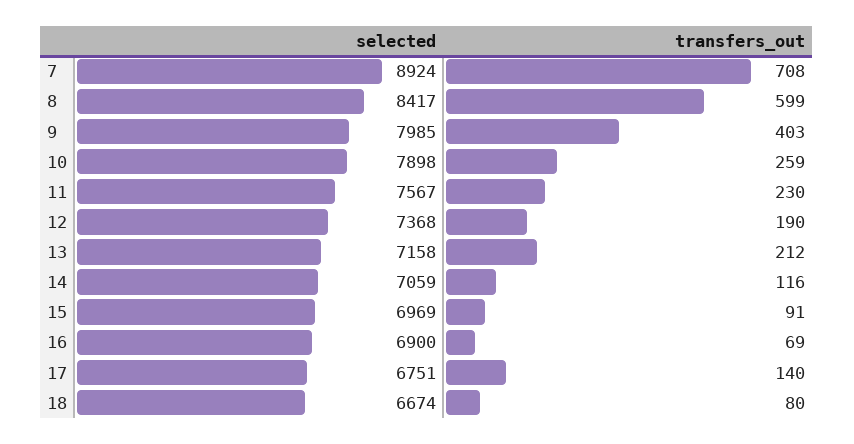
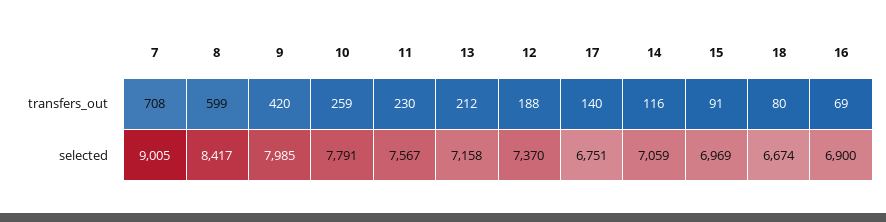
selected, 7: 8924 -> 9005
transfers_out, 9: 403 -> 420
selected, 10: 7898 -> 7791
selected, 12: 7368 -> 7370
transfers_out, 12: 190 -> 188

